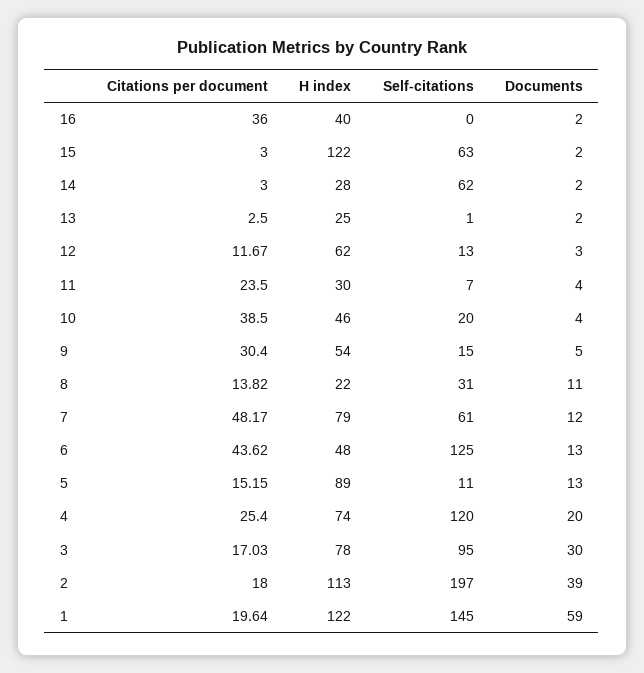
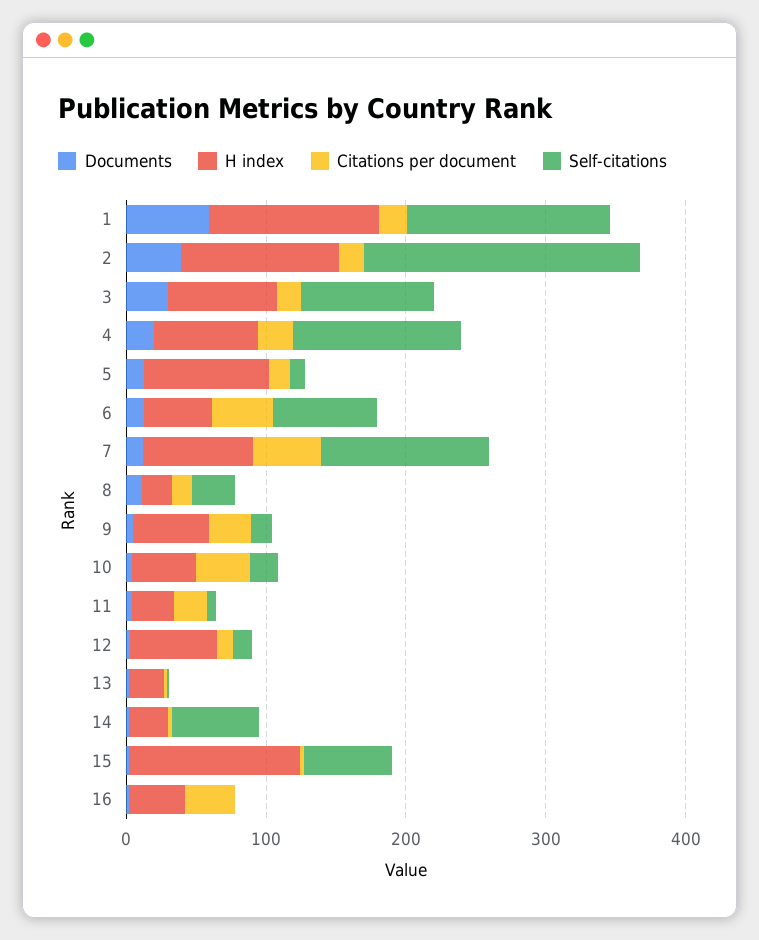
Self-citations, 7: 61 -> 120
Self-citations, 6: 125 -> 80

